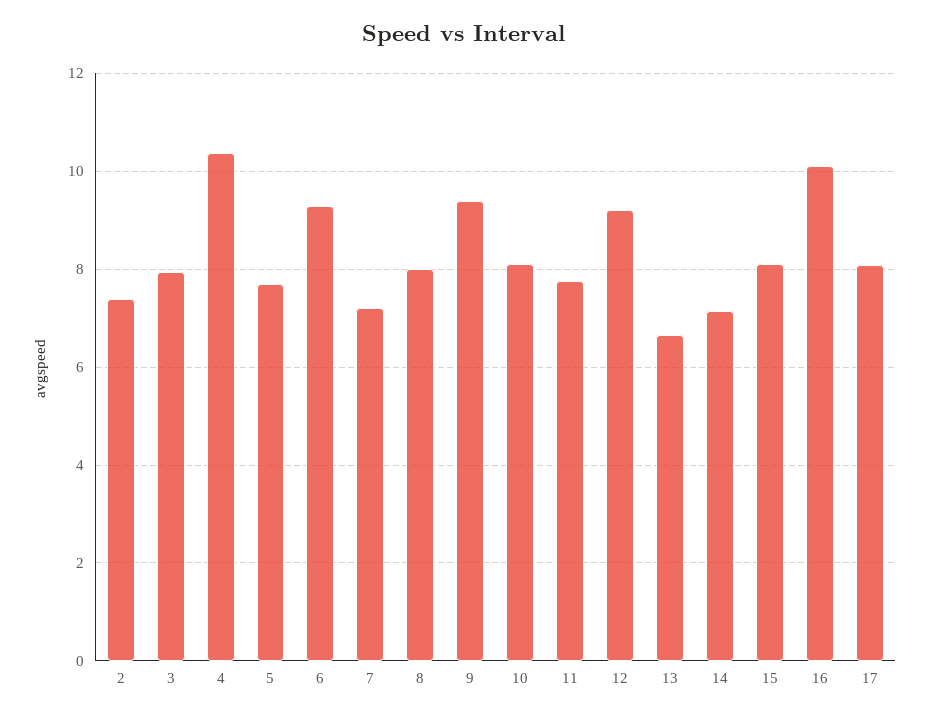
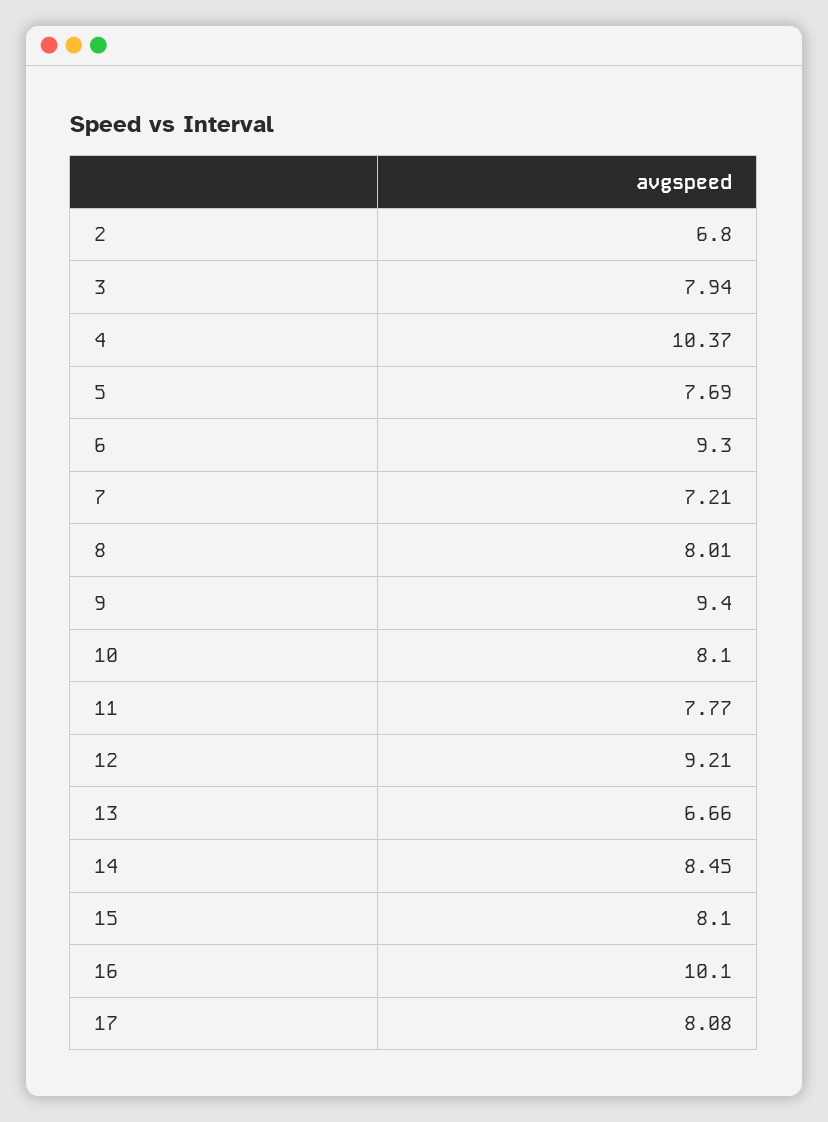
2: 7.4 -> 6.8
14: 7.2 -> 8.45

